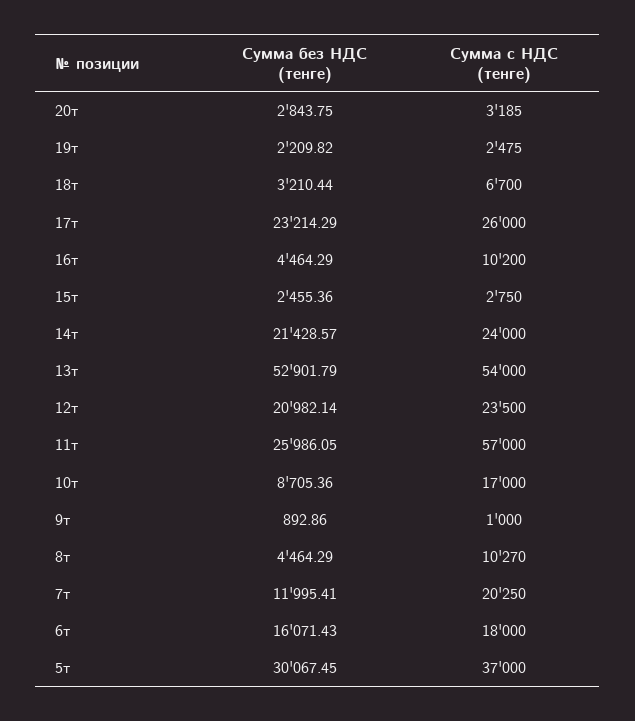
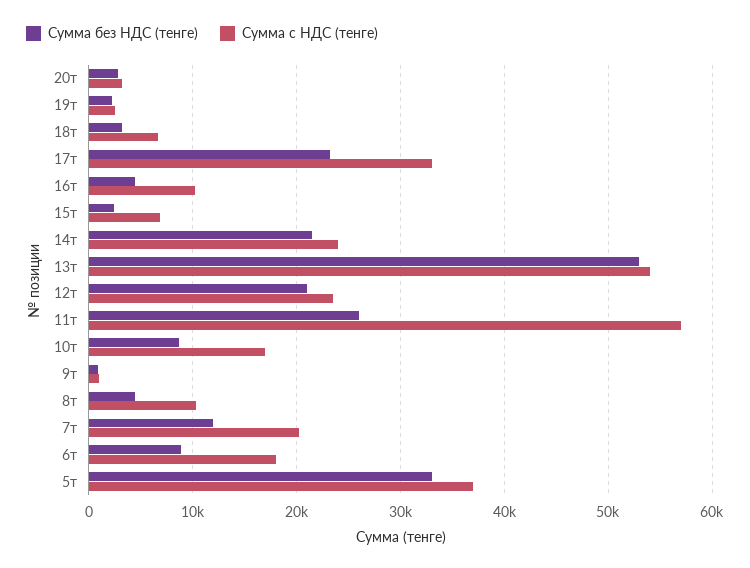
Сумма с НДС (тенге), 17т: 26000 -> 33000
Сумма с НДС (тенге), 15т: 2750 -> 7000
Сумма без НДС (тенге), 6т: 16071.43 -> 9000
Сумма без НДС (тенге), 5т: 30067.45 -> 33000

